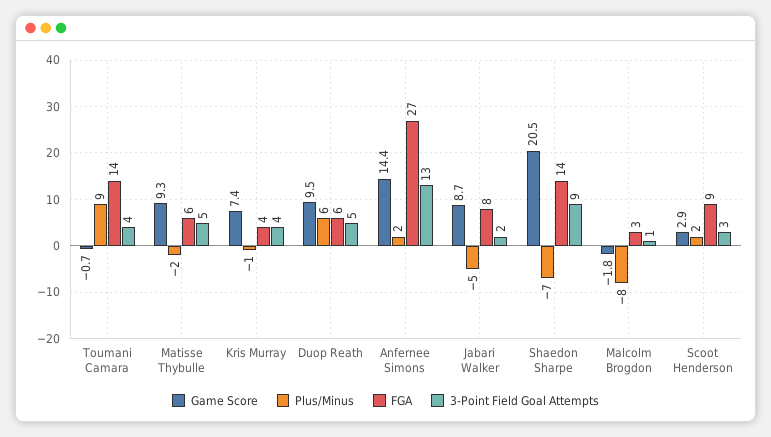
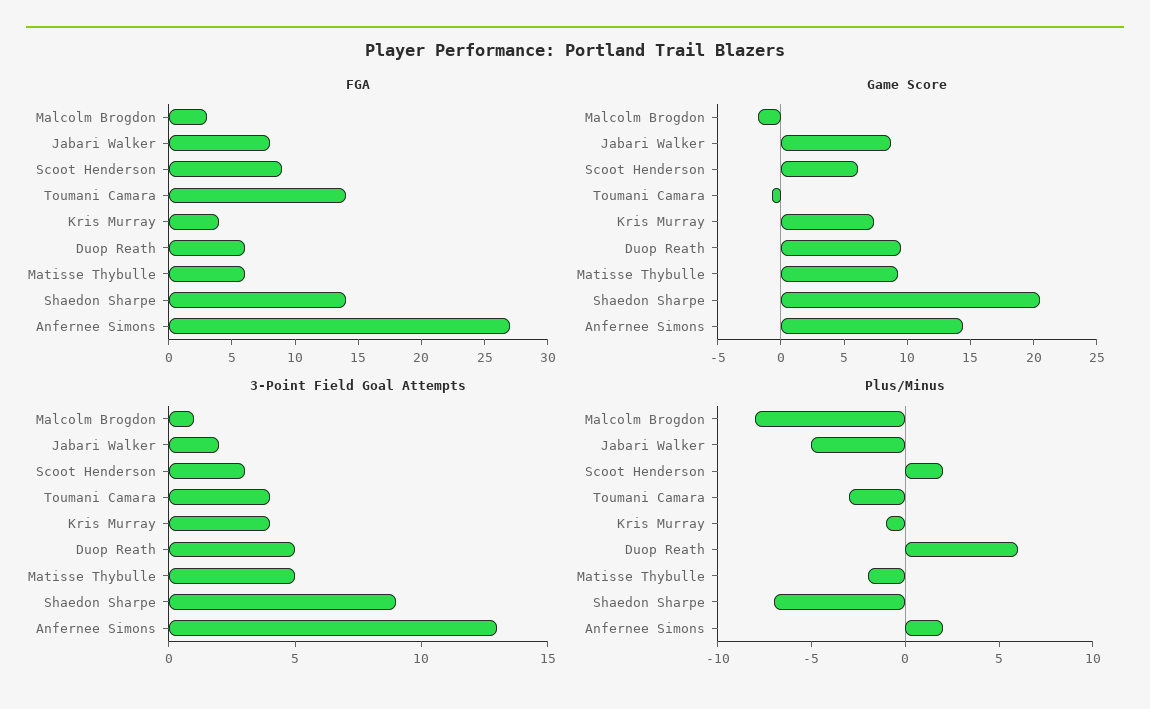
Plus/Minus, Toumani Camara: 9 -> -3
Game Score, Scoot Henderson: 2.9 -> 6

